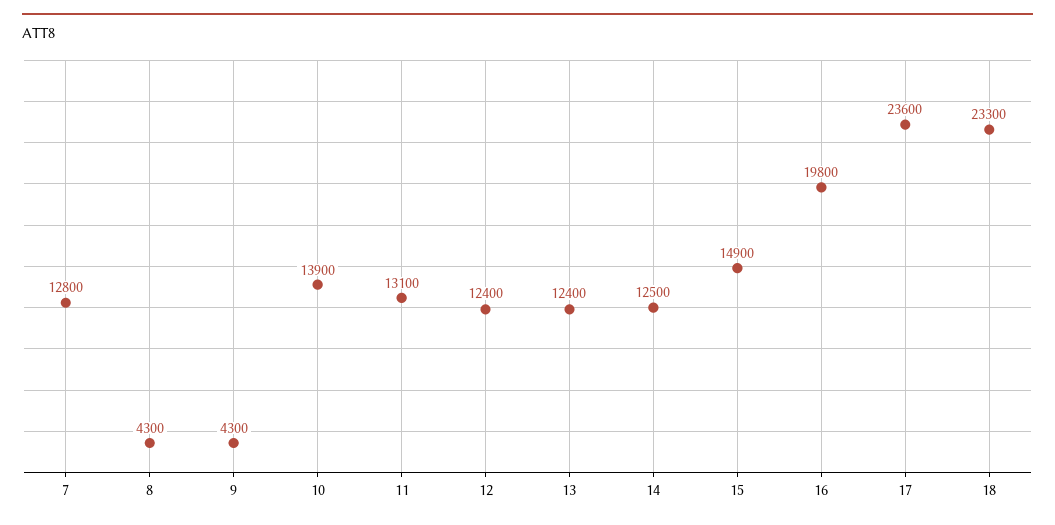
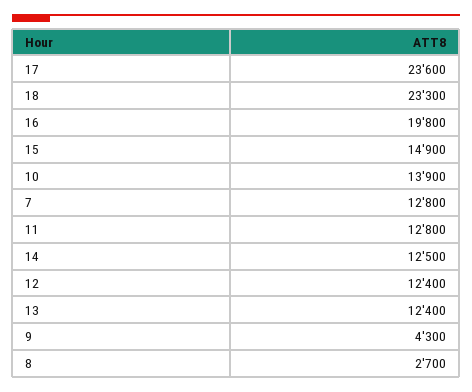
8: 4300 -> 2700
11: 13100 -> 12800

